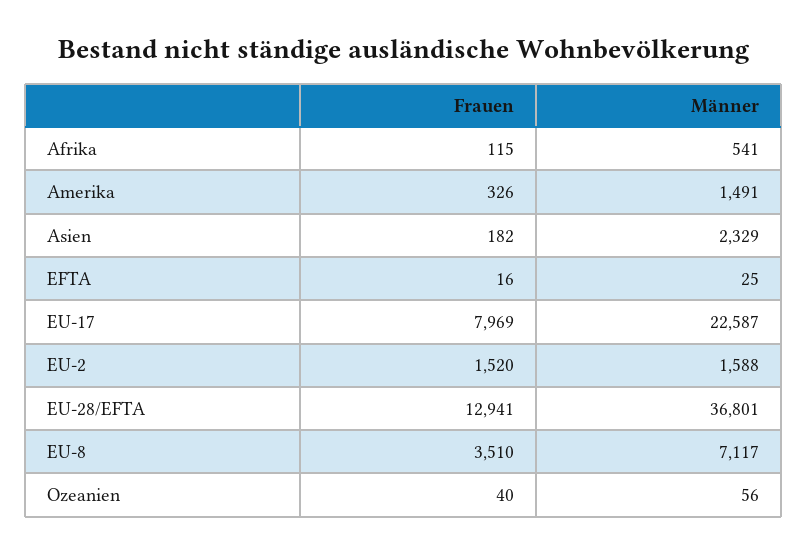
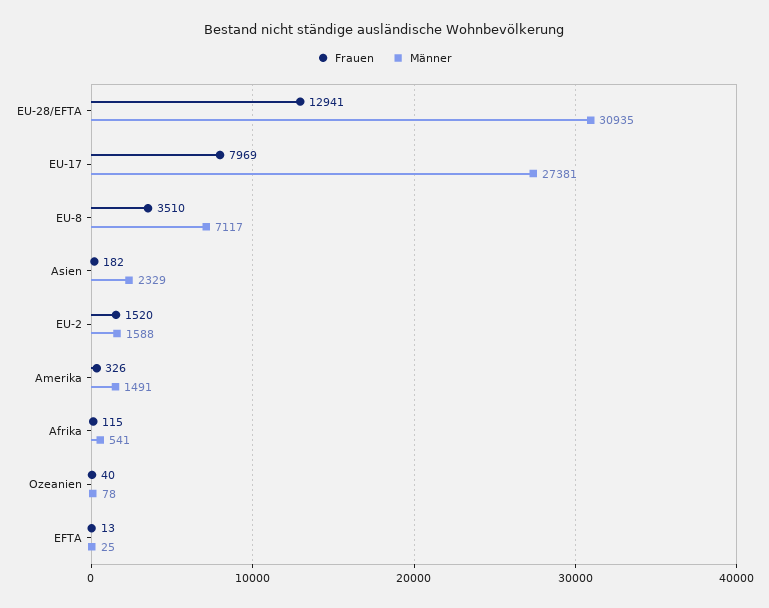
Frauen, EFTA: 16 -> 13
Männer, EU-17: 22587 -> 27381
Männer, EU-28/EFTA: 36801 -> 30935
Männer, Ozeanien: 56 -> 78

